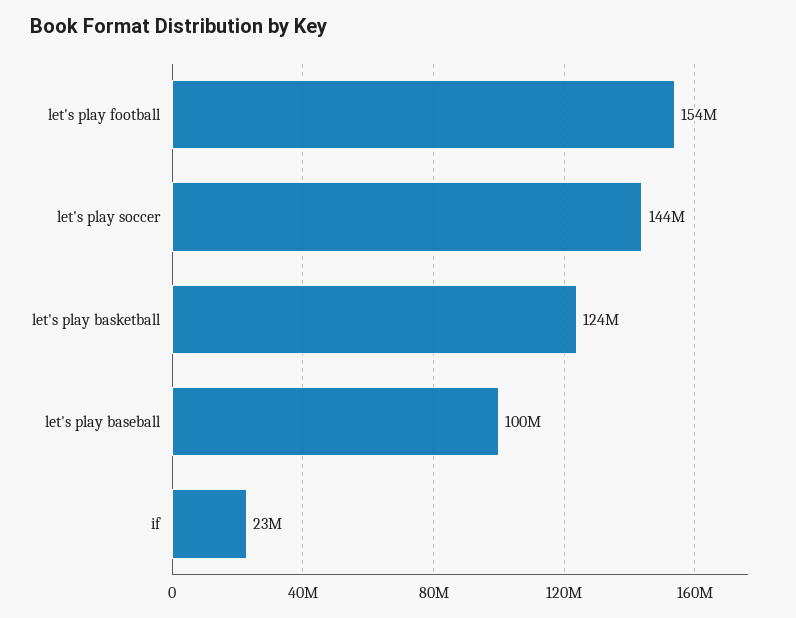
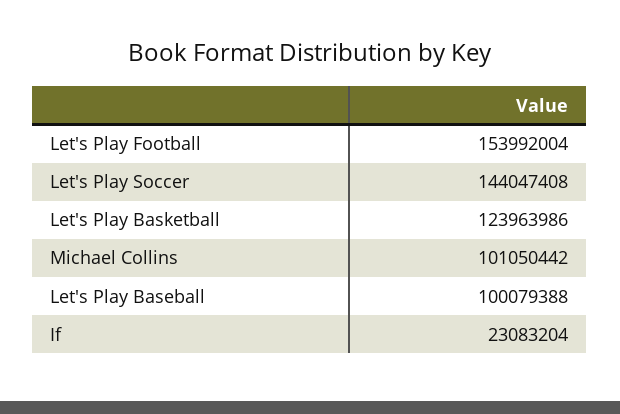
Michael Collins: none -> 101050442

